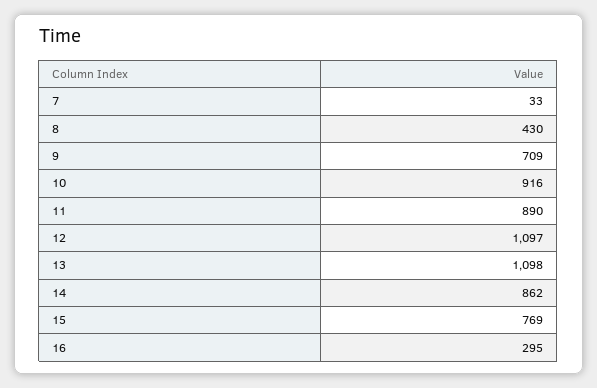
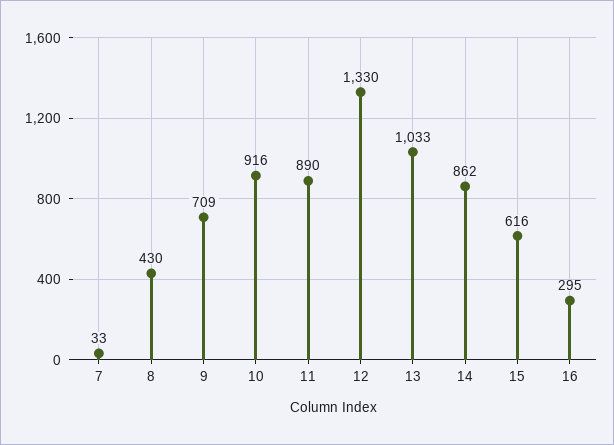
12: 1097 -> 1330
13: 1098 -> 1033
15: 769 -> 616

